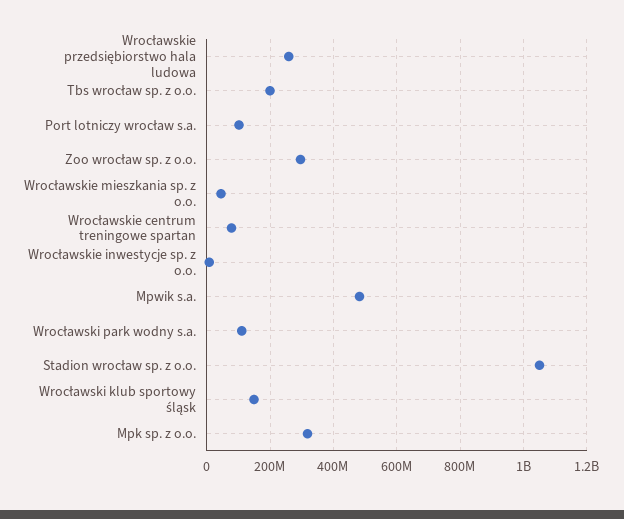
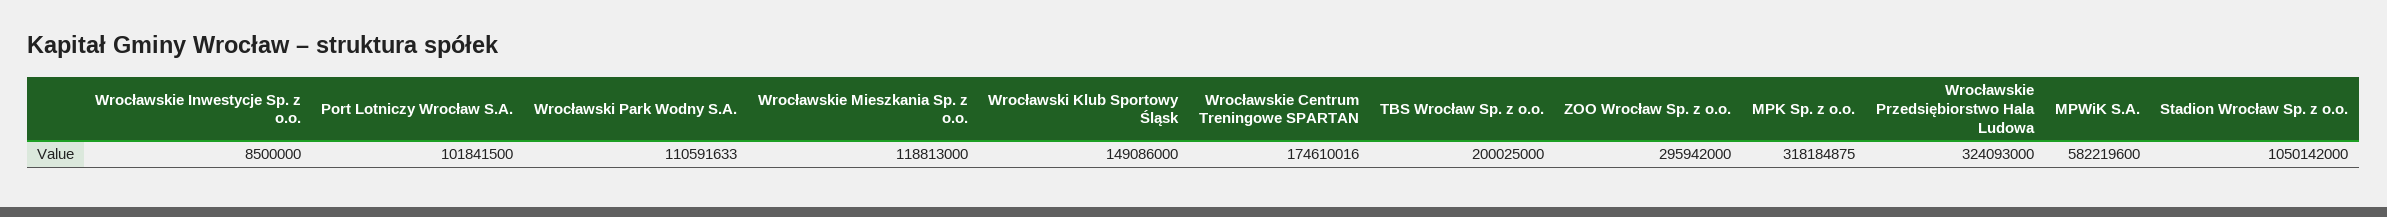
Wrocławskie przedsiębiorstwo hala ludowa: 260000000 -> 324093000
Wrocławskie mieszkania sp. z o.o.: 40000000 -> 118813000
Wrocławskie centrum treningowe spartan: 80000000 -> 174610016
Mpwik s.a.: 480000000 -> 582219600

